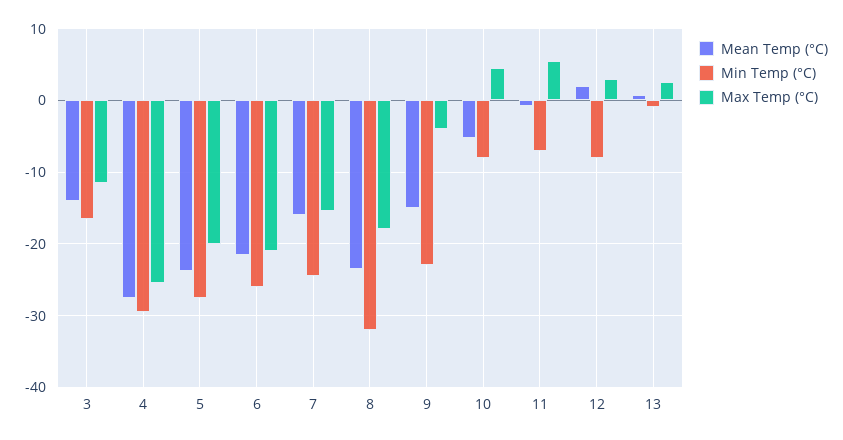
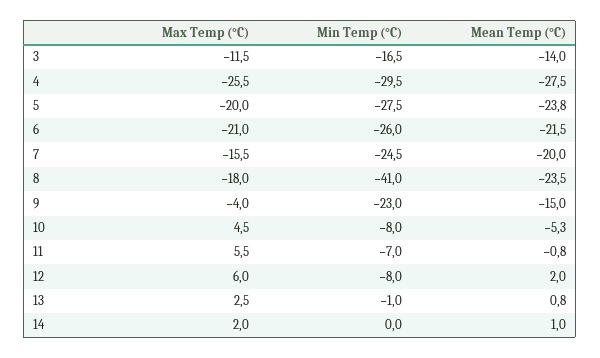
Mean Temp (°C), 7: -16 -> -20
Min Temp (°C), 8: -32 -> -41
Max Temp (°C), 12: 3 -> 6
Max Temp (°C), 14: none -> 2
Min Temp (°C), 14: none -> 0
Mean Temp (°C), 14: none -> 1

